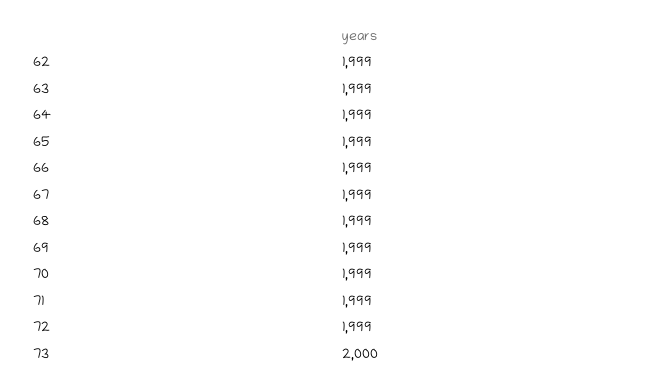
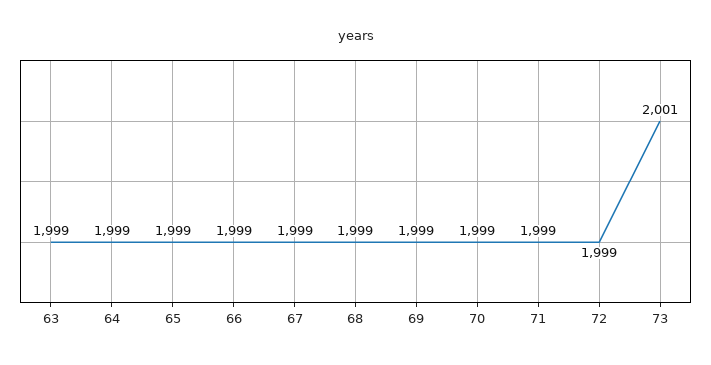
62: 1999 -> none
73: 2000 -> 2001

